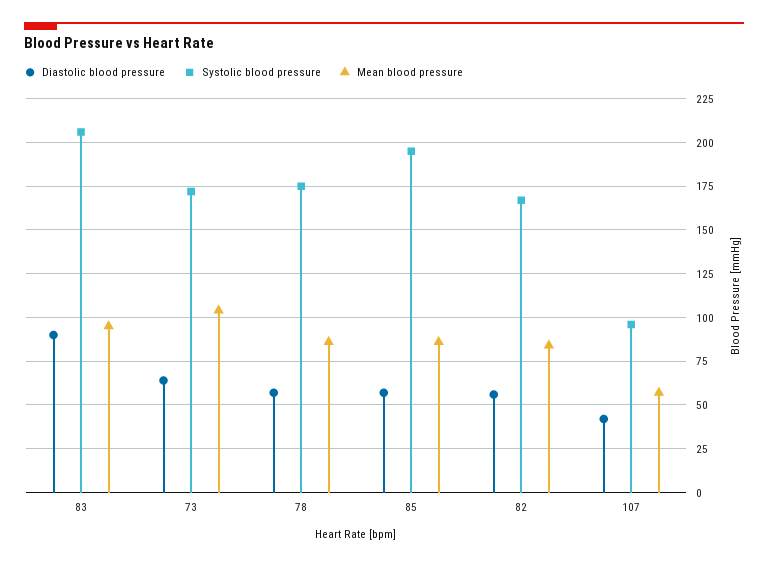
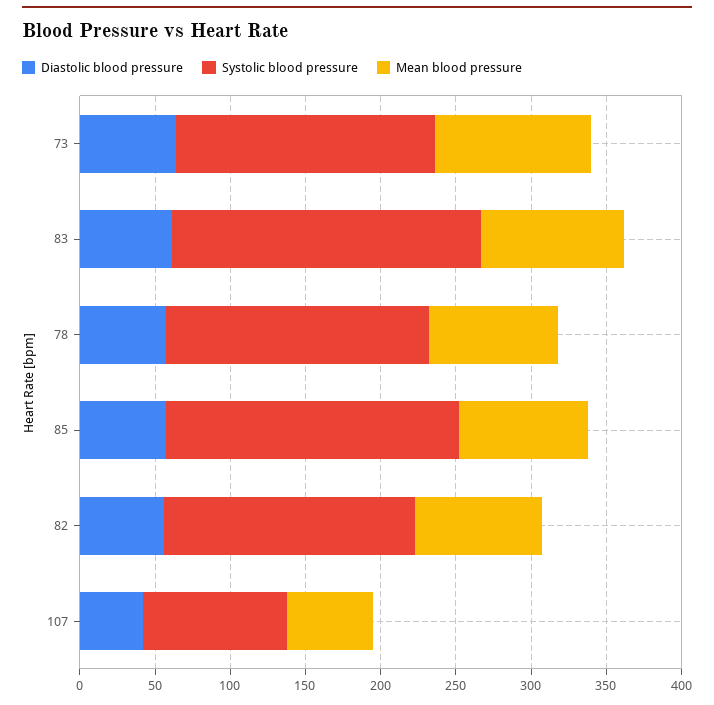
Diastolic blood pressure, 83: 90 -> 60

